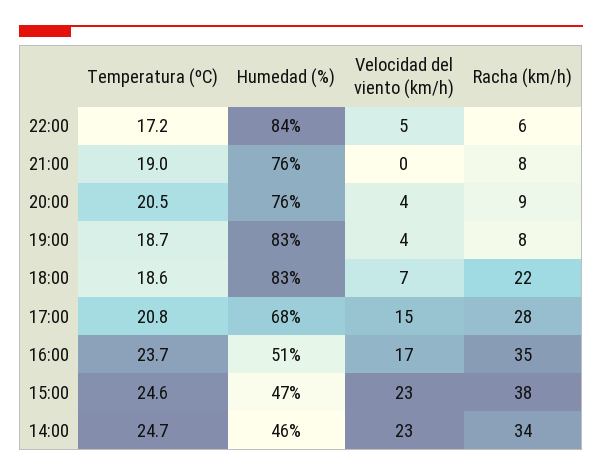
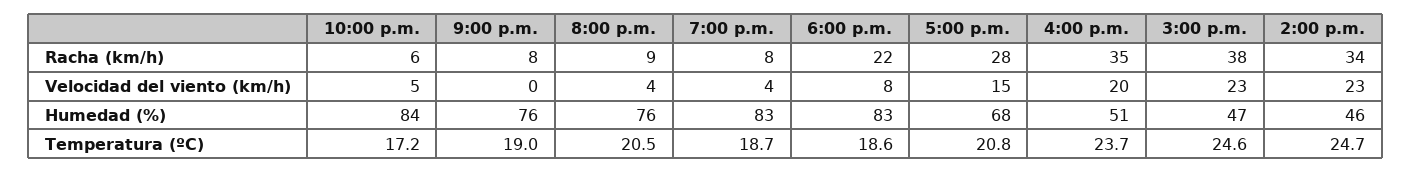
Velocidad del viento (km/h), 18:00: 7 -> 8
Velocidad del viento (km/h), 16:00: 17 -> 20

